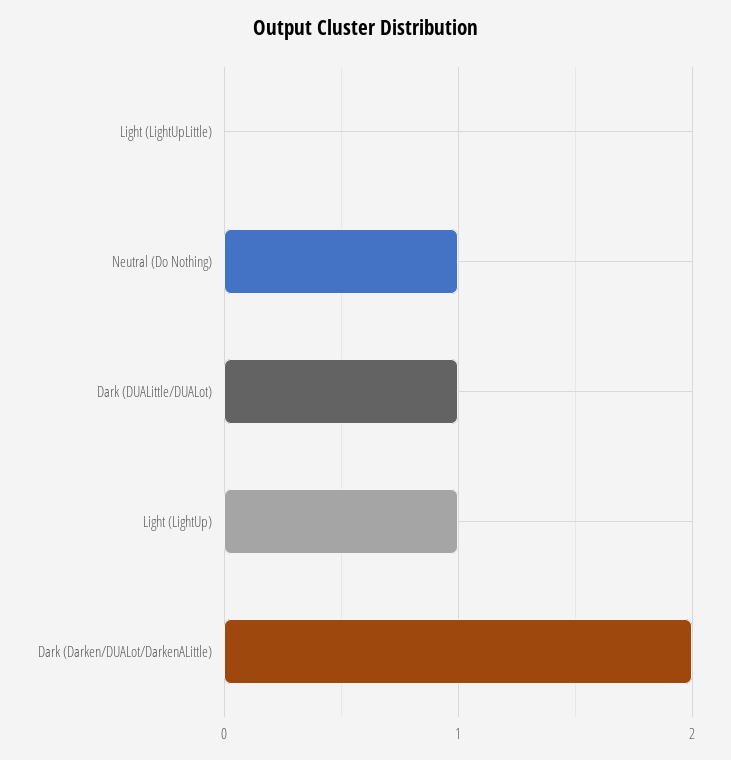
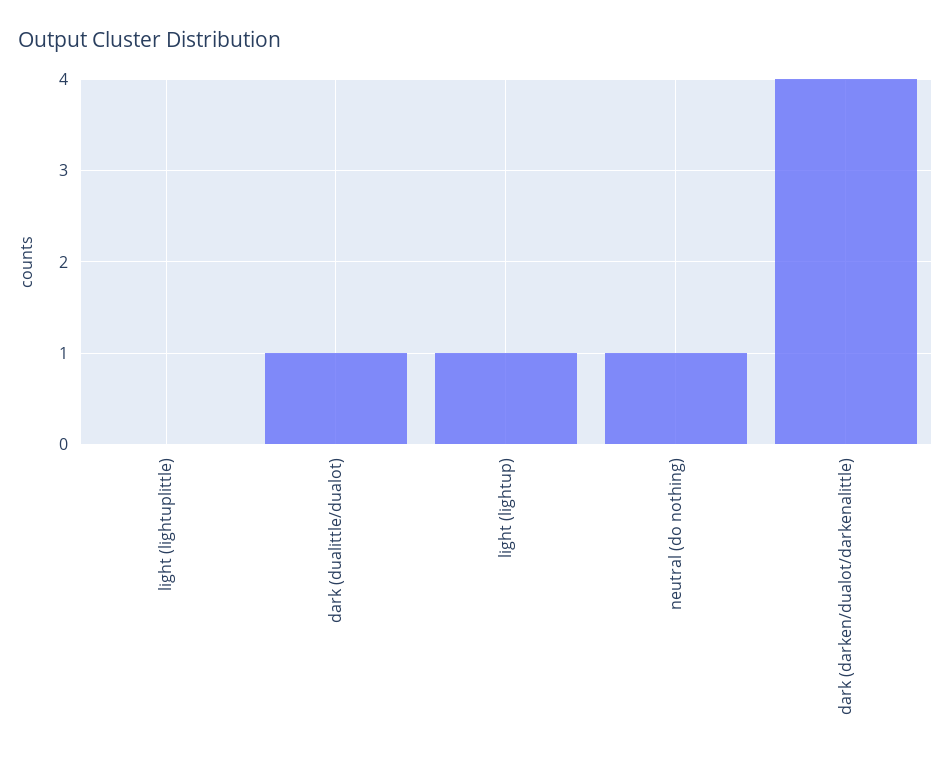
Dark (Darken/DUALot/DarkenALittle): 2 -> 4

